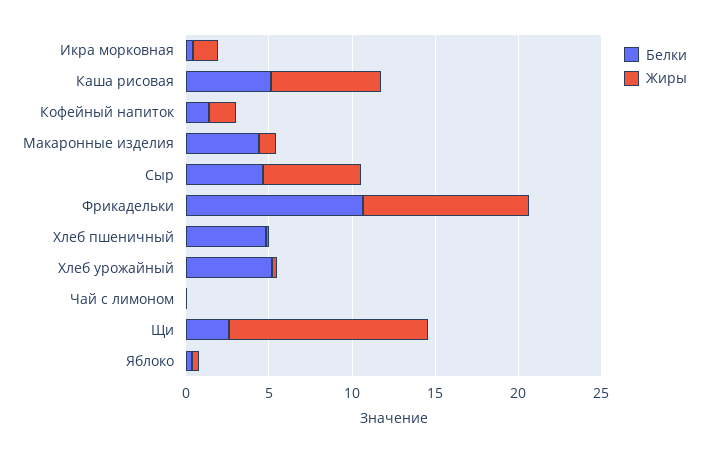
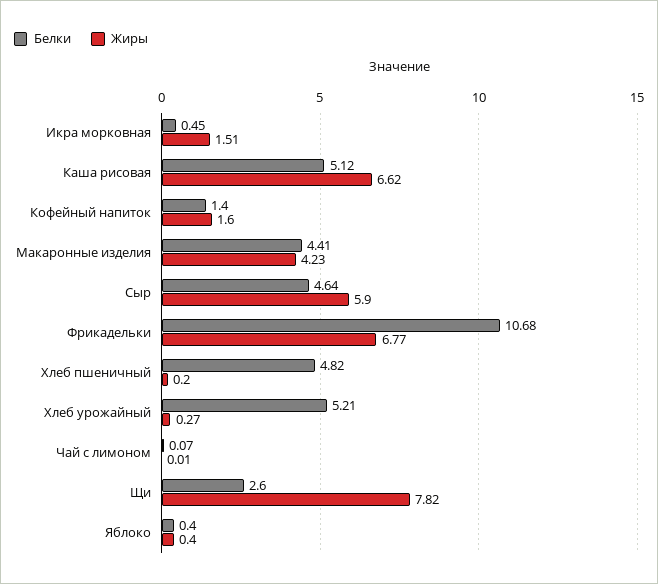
Жиры, Макаронные изделия: 1 -> 4.23
Жиры, Фрикадельки: 10 -> 6.77
Жиры, Щи: 12 -> 7.82

